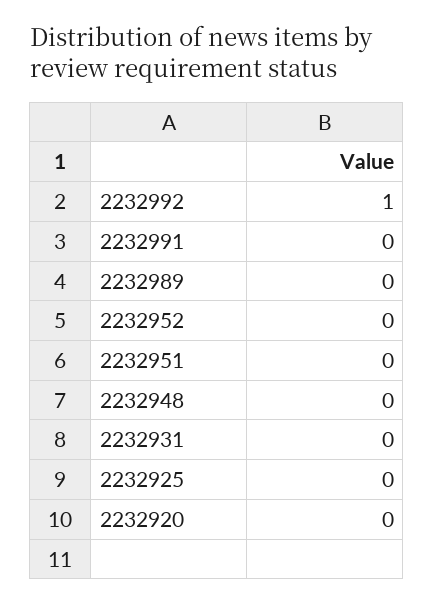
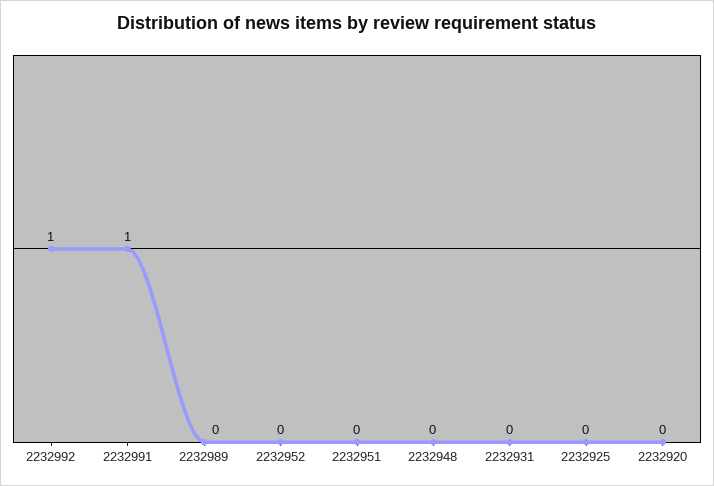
2232991: 0 -> 1

